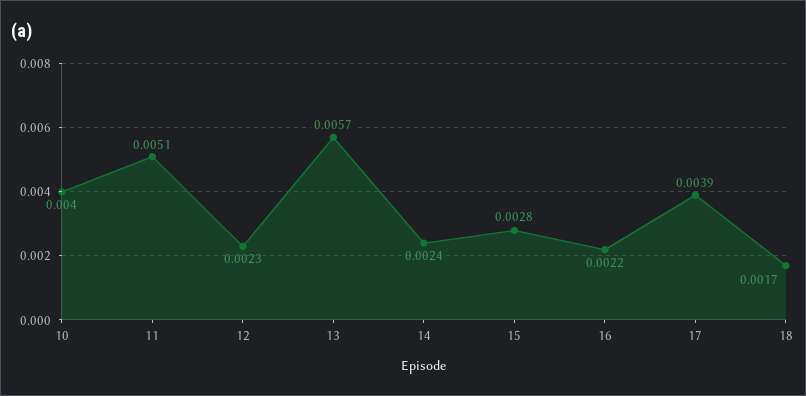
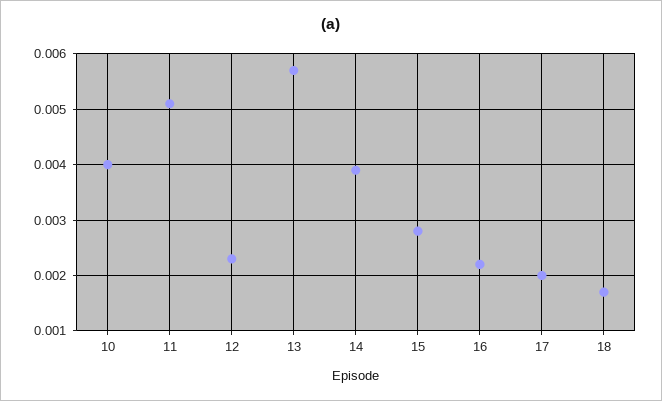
14: 0.0024 -> 0.004
17: 0.0039 -> 0.002

